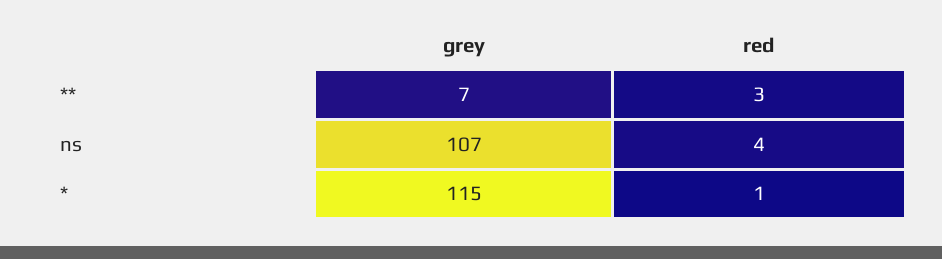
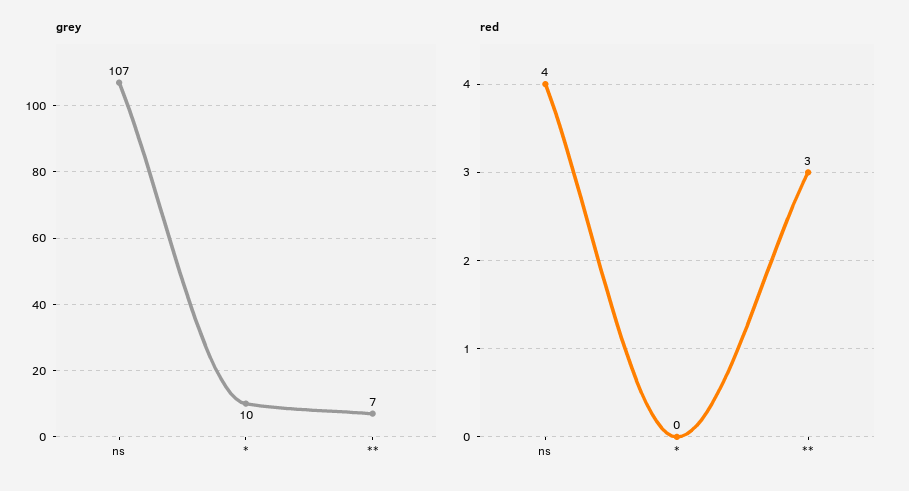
grey, *: 115 -> 10
red, *: 1 -> 0

